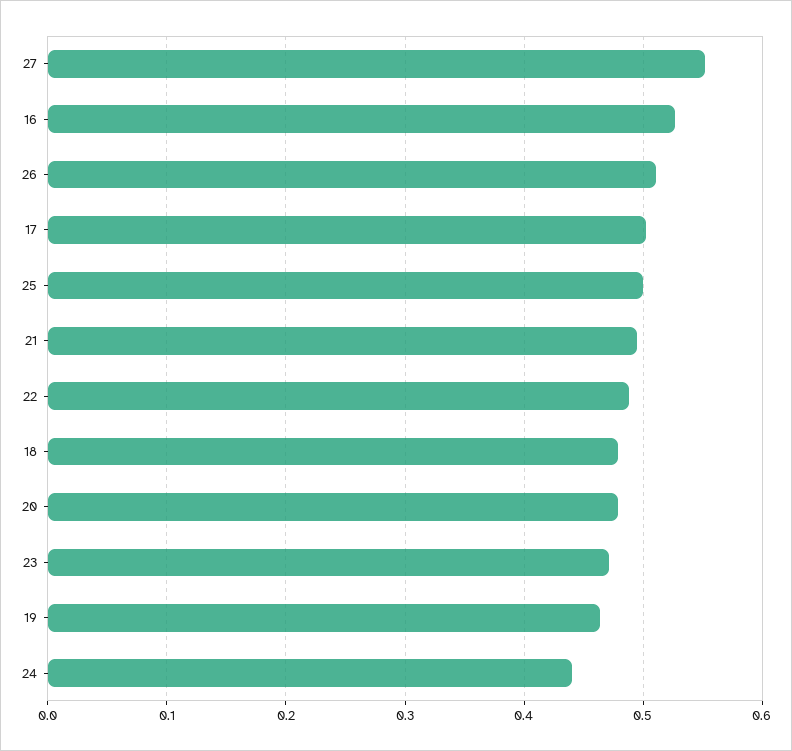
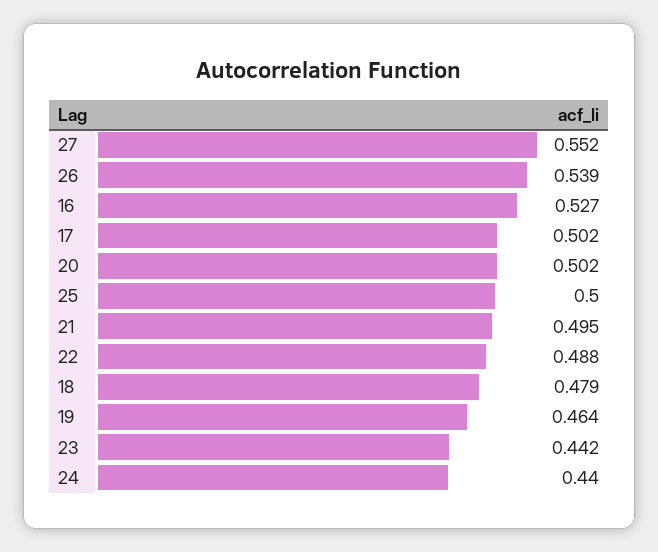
26: 0.51 -> 0.539
20: 0.48 -> 0.502
23: 0.47 -> 0.442

